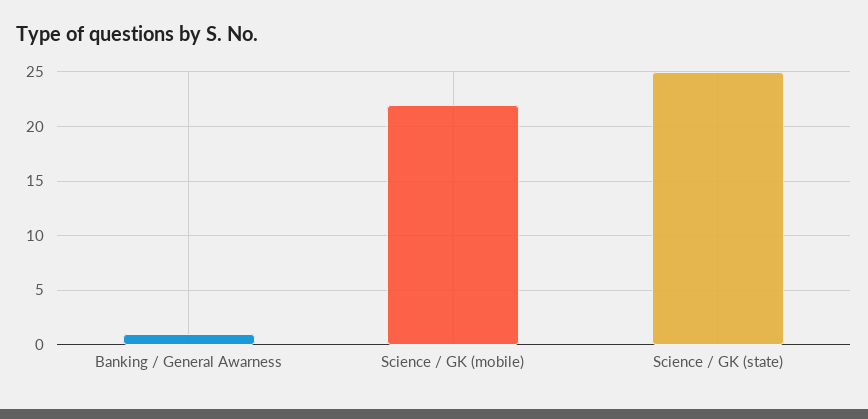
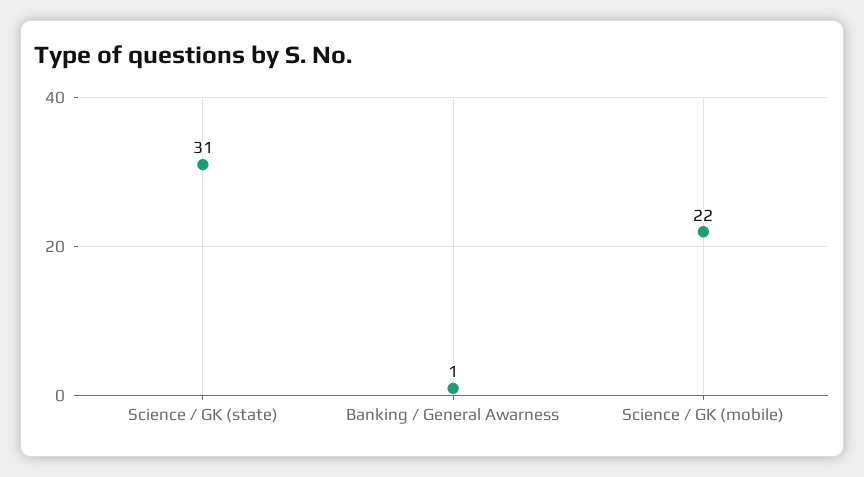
Science / GK (state): 25 -> 31

